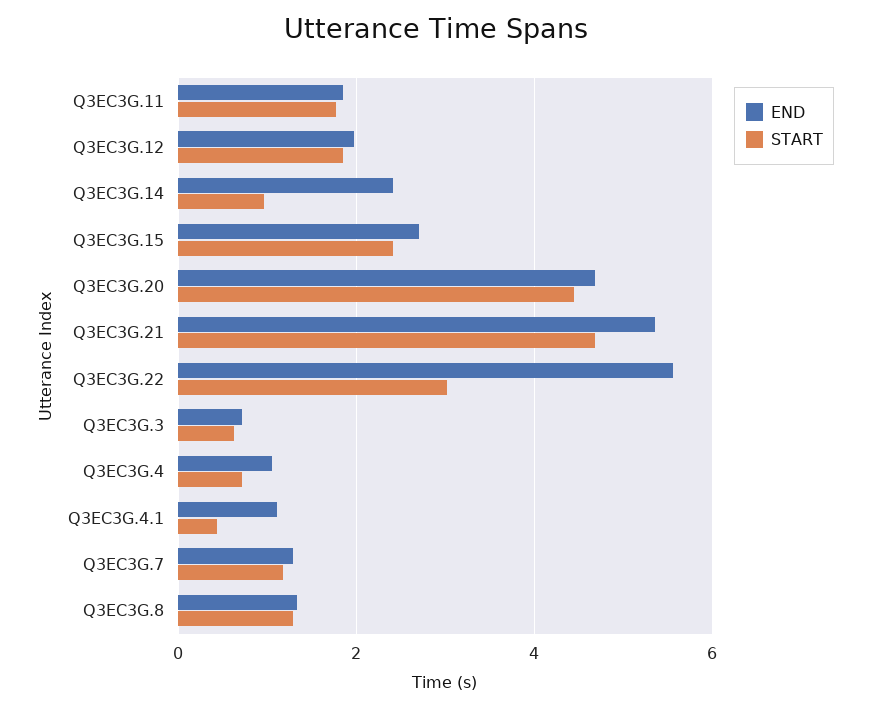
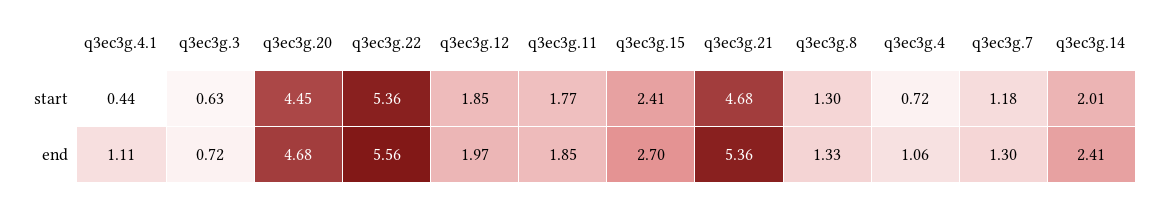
START, Q3EC3G.14: 1 -> 2.01
START, Q3EC3G.22: 3 -> 5.36

